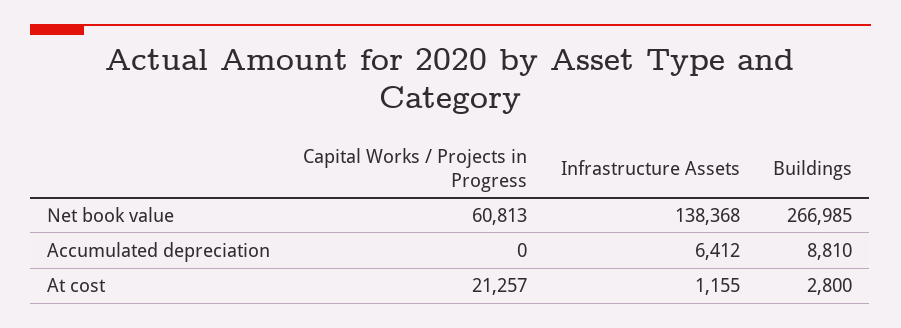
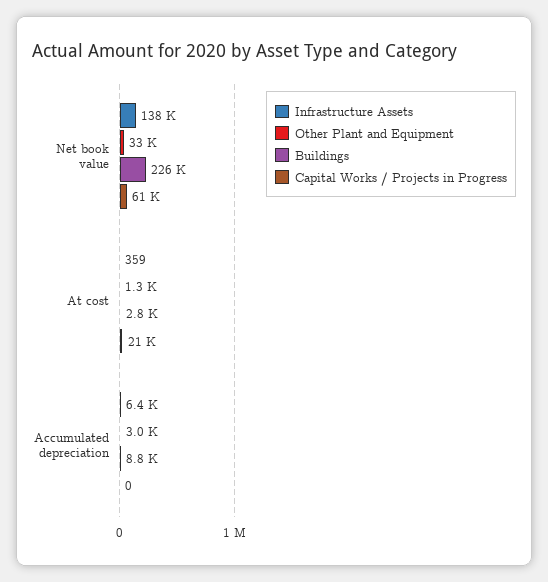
Buildings, Net book value: 266985 -> 226000
Infrastructure Assets, At cost: 1155 -> 359
Other Plant and Equipment, Net book value: none -> 33000
Other Plant and Equipment, At cost: none -> 1300
Other Plant and Equipment, Accumulated depreciation: none -> 3000

